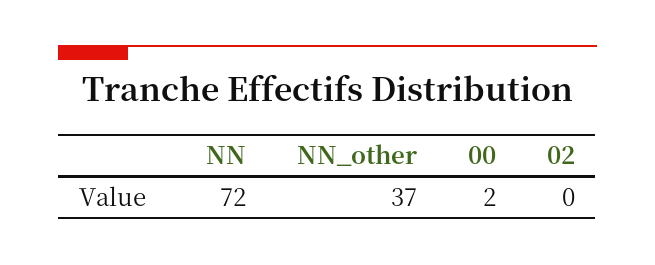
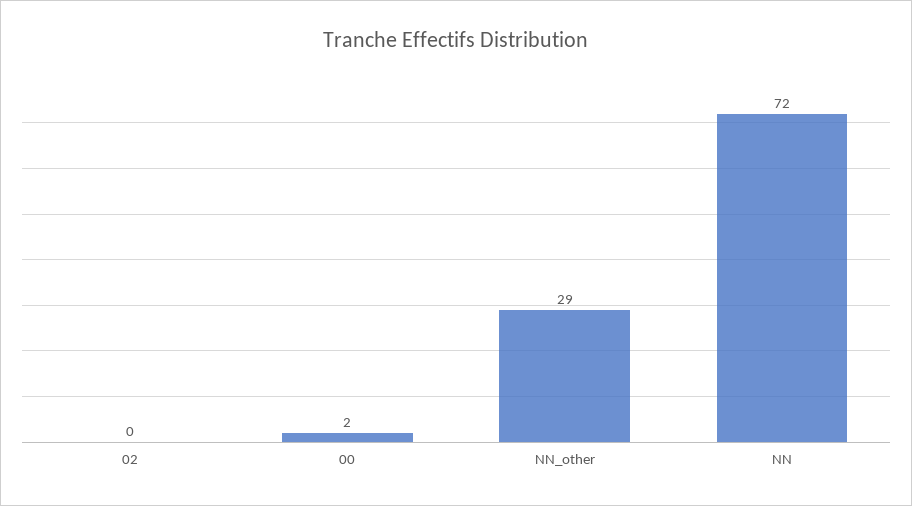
NN_other: 37 -> 29

